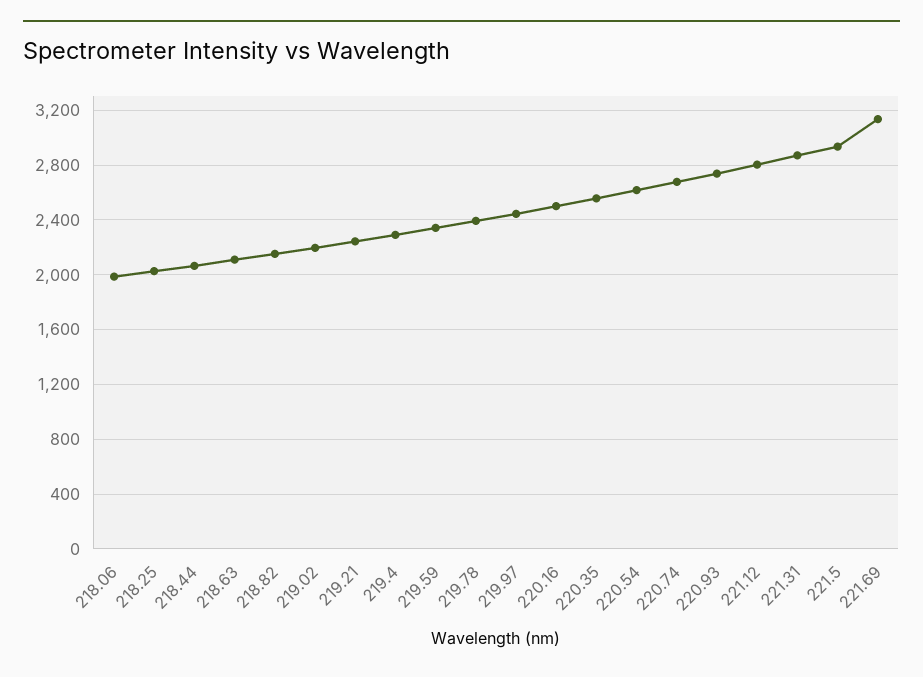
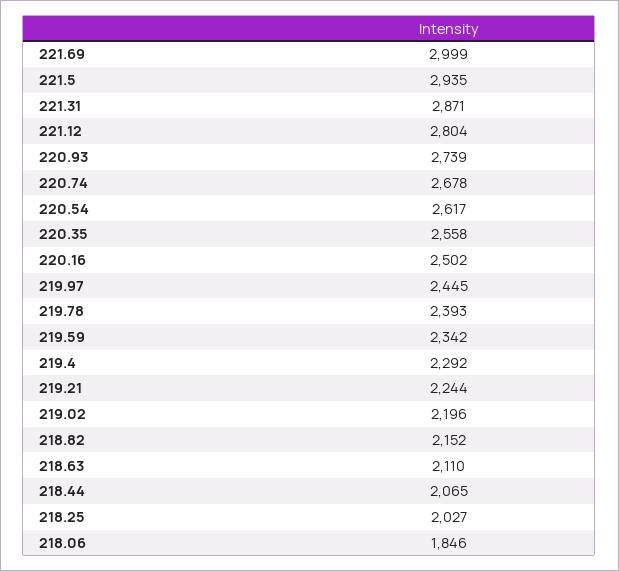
218.06: 2000 -> 1846
221.69: 3150 -> 2999

